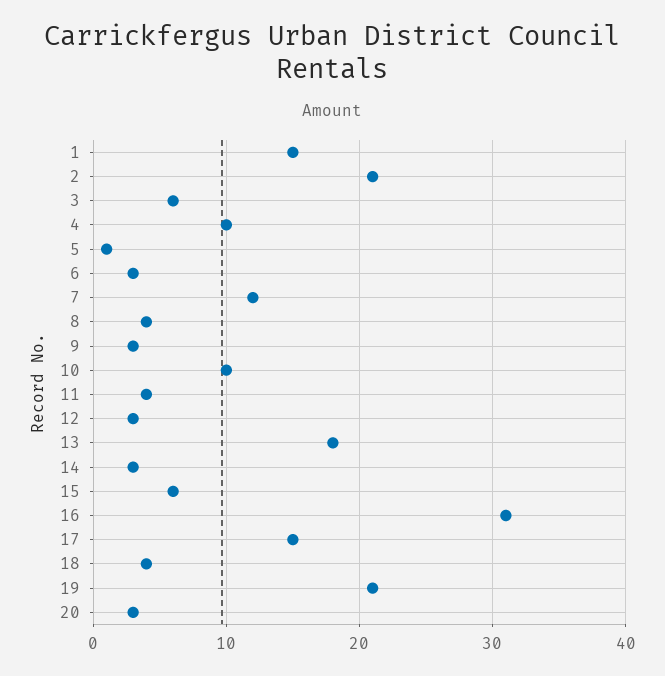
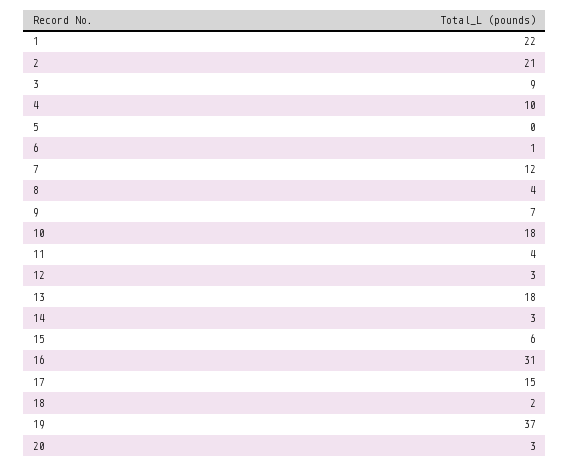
1: 15 -> 22
3: 6 -> 9
5: 1 -> 0
6: 3 -> 1
9: 3 -> 7
10: 10 -> 18
18: 4 -> 2
19: 21 -> 37

